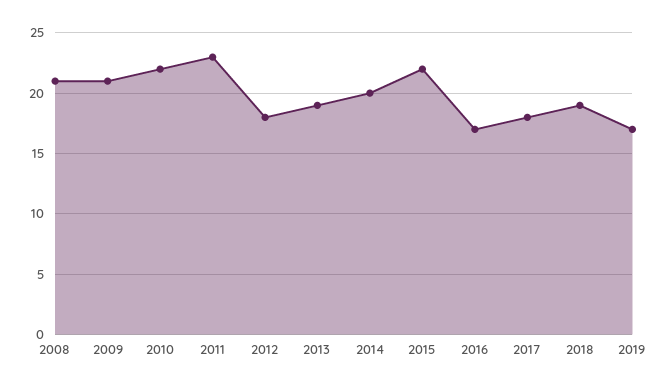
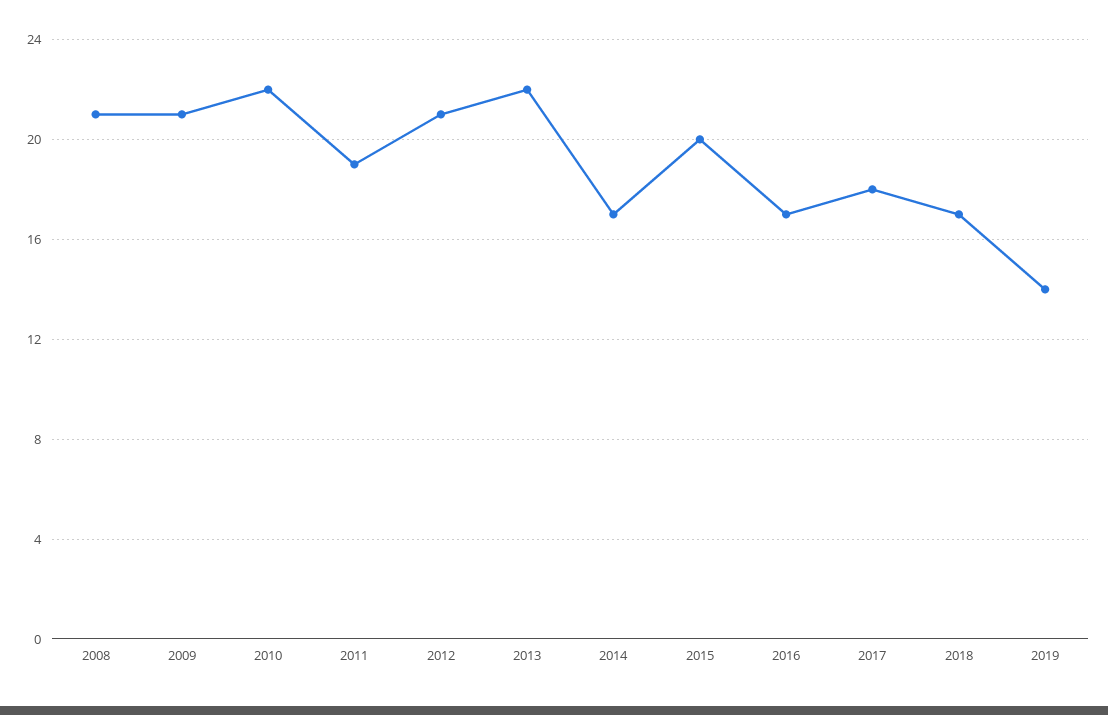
2011: 23 -> 19
2012: 18 -> 21
2013: 19 -> 22
2014: 20 -> 17
2015: 22 -> 20
2018: 19 -> 17
2019: 17 -> 14

